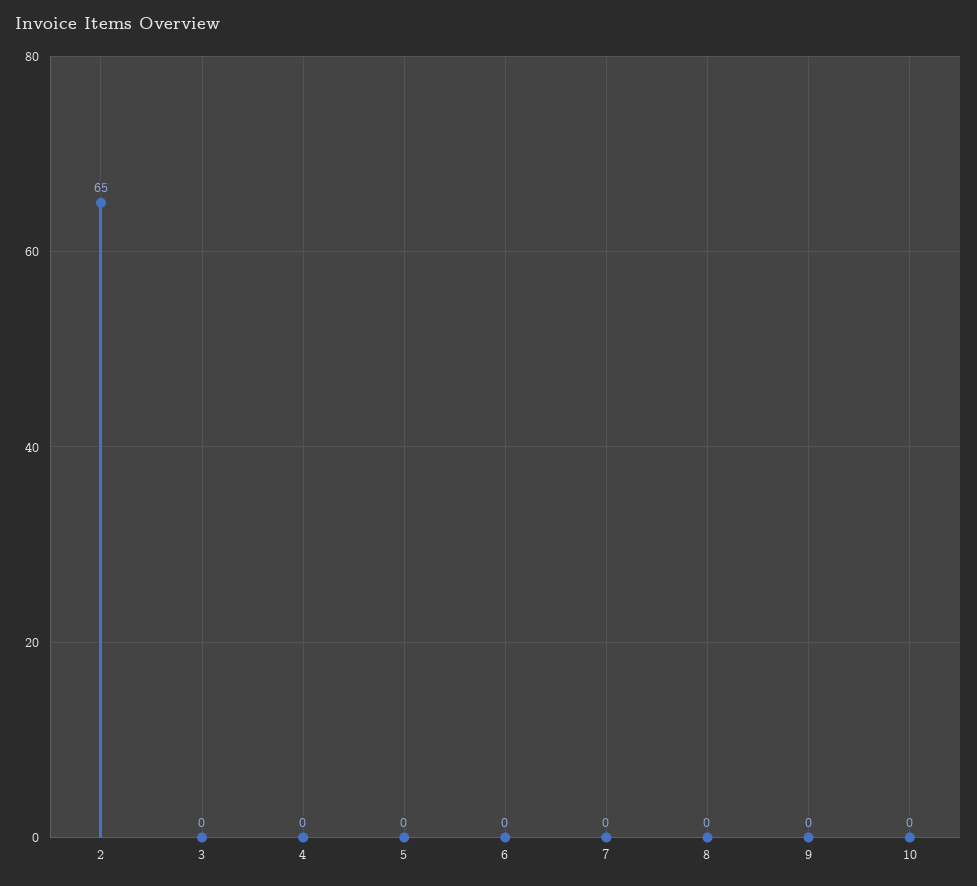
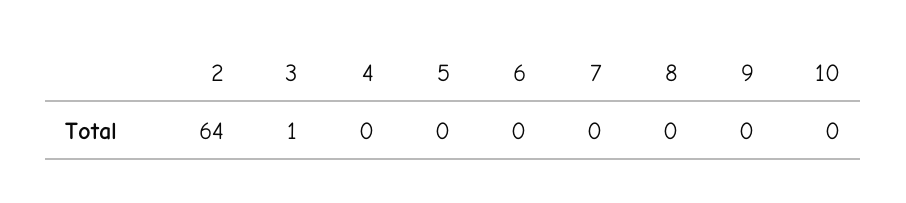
2: 65 -> 64
3: 0 -> 1

